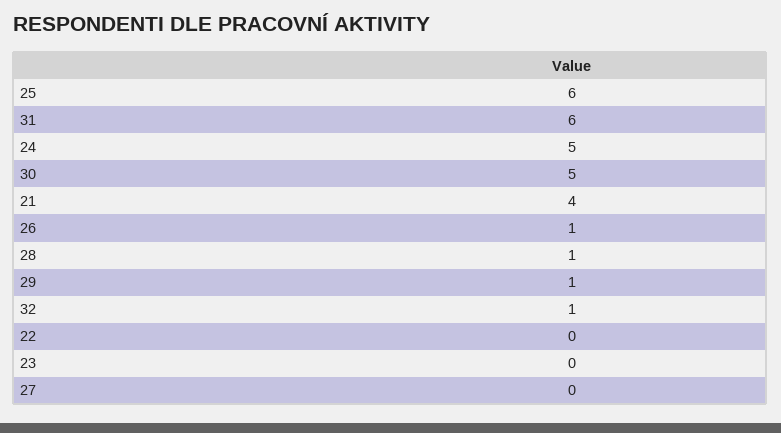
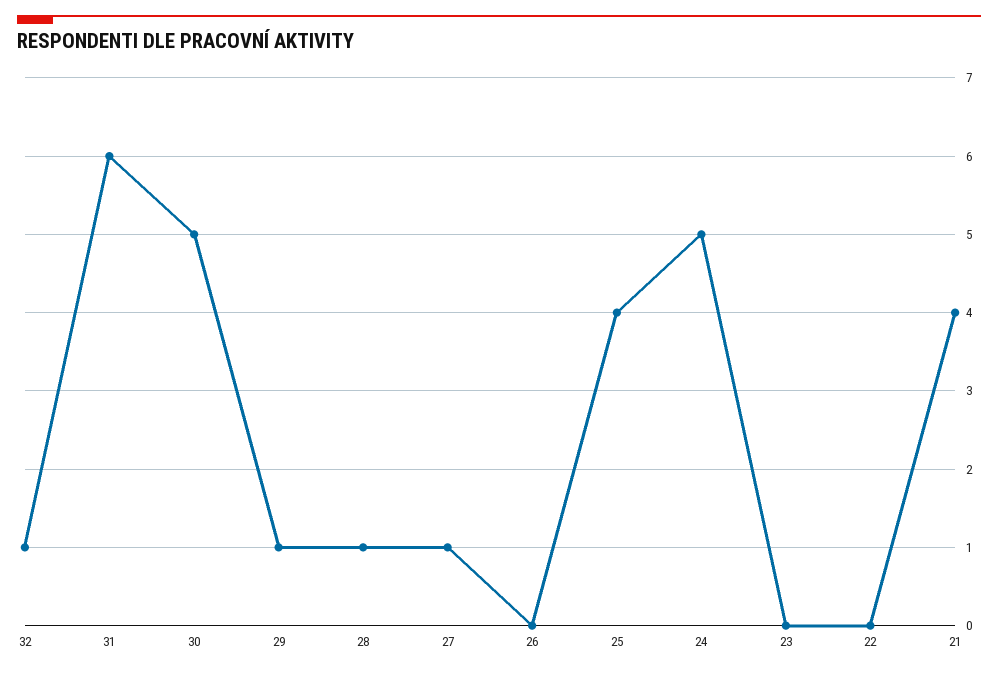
25: 6 -> 4
26: 1 -> 0
27: 0 -> 1

